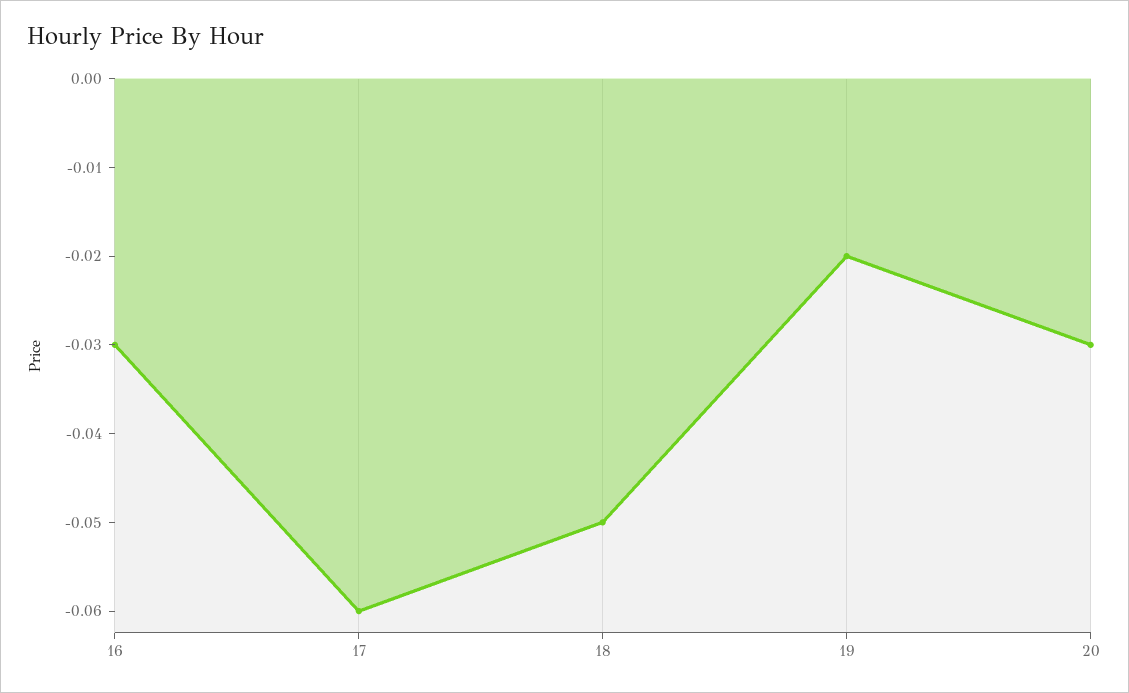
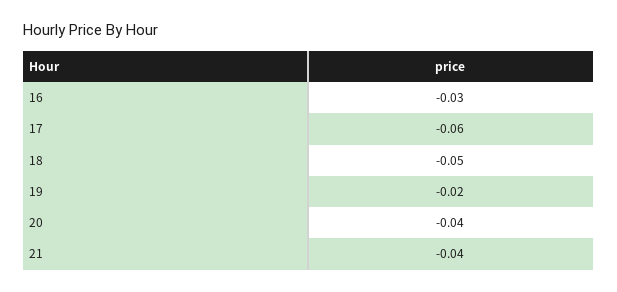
20: -0.03 -> -0.04
21: none -> -0.04

